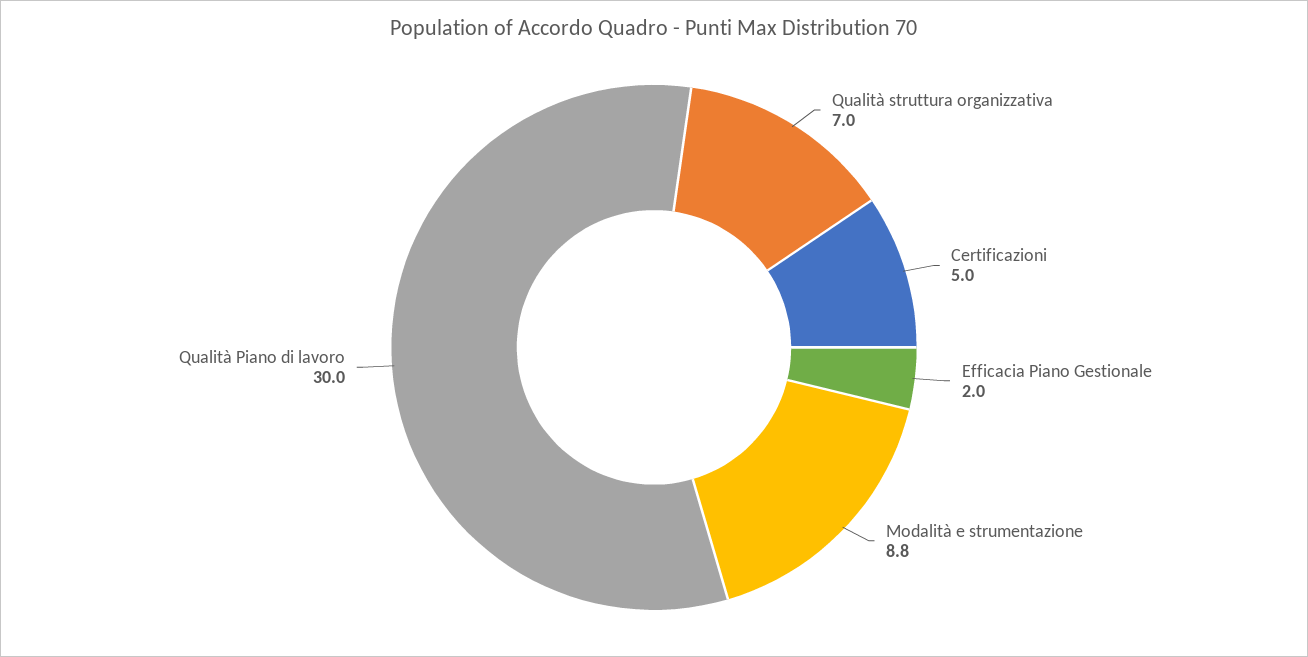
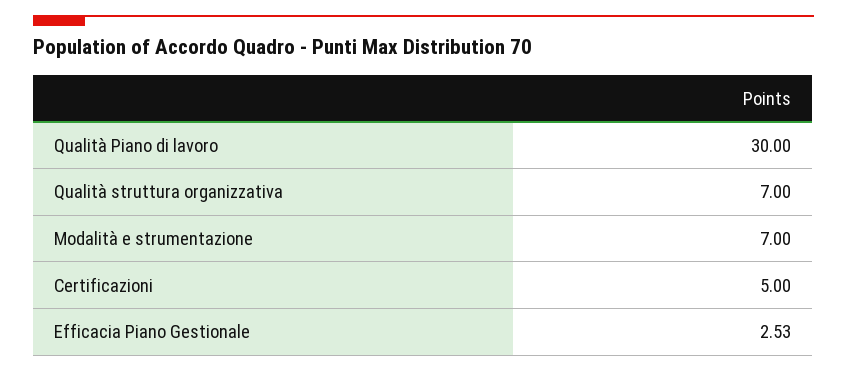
Efficacia Piano Gestionale: 2 -> 2.53
Modalità e strumentazione: 8.8 -> 7

